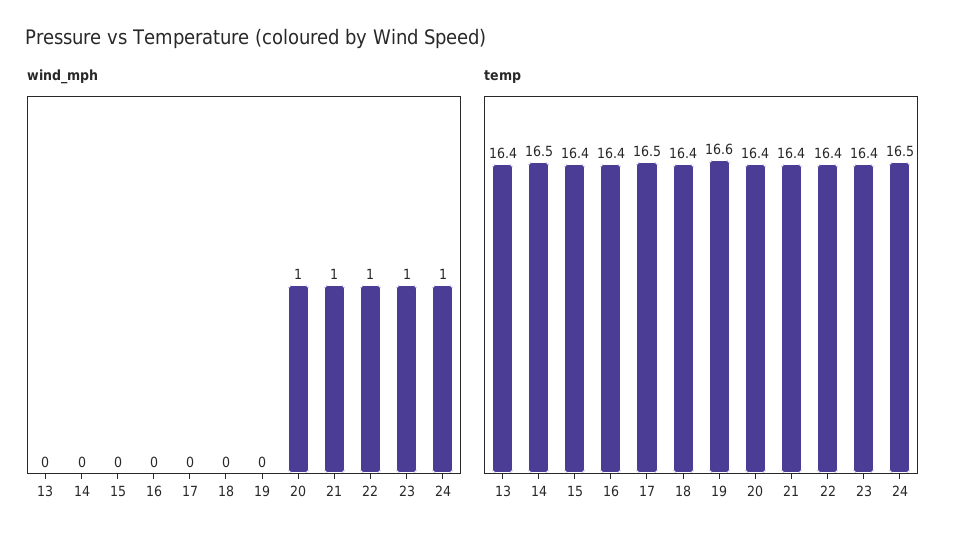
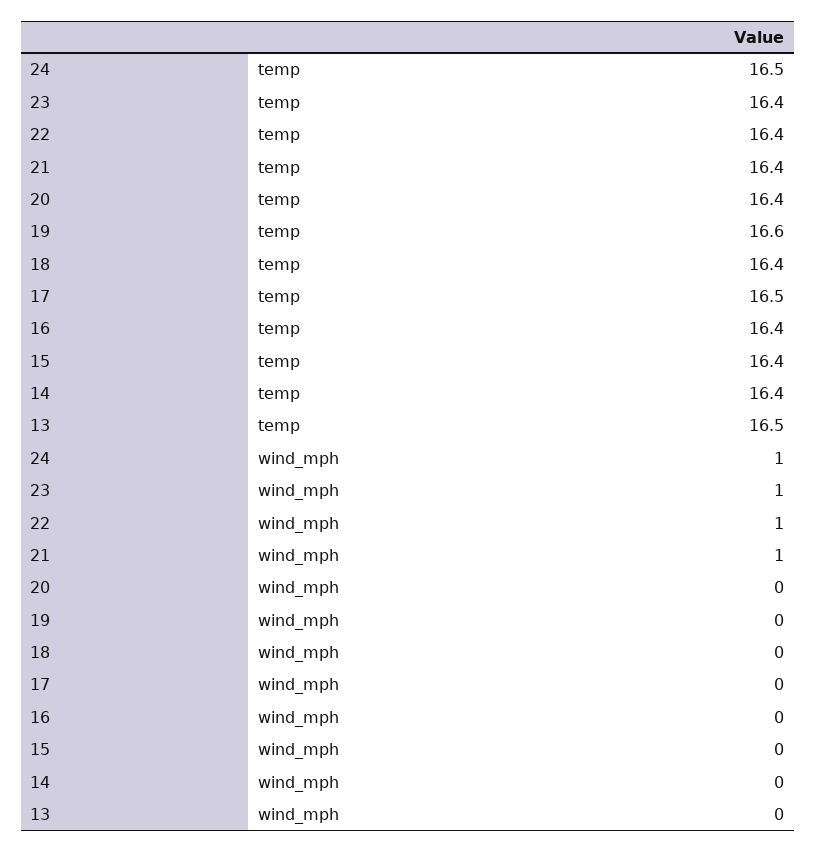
wind_mph, 20: 1 -> 0
temp, 13: 16.4 -> 16.5
temp, 14: 16.5 -> 16.4

